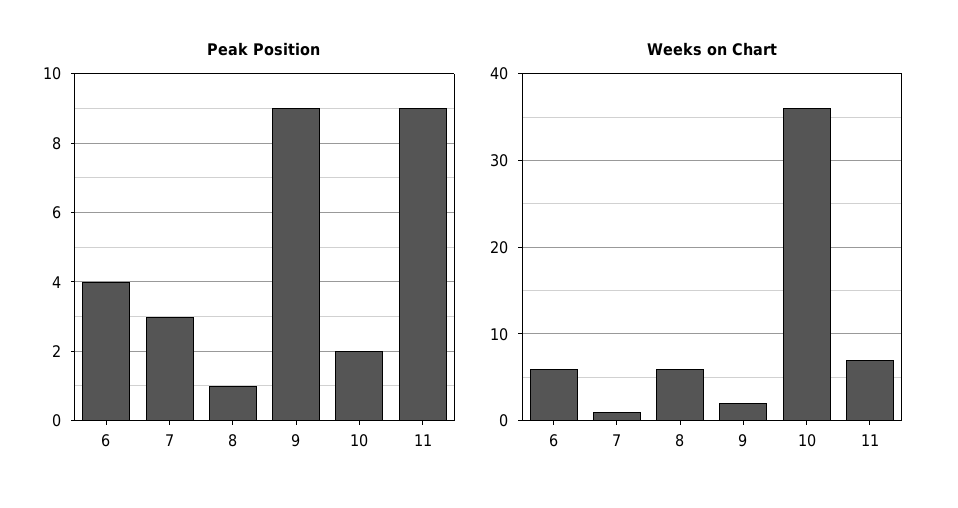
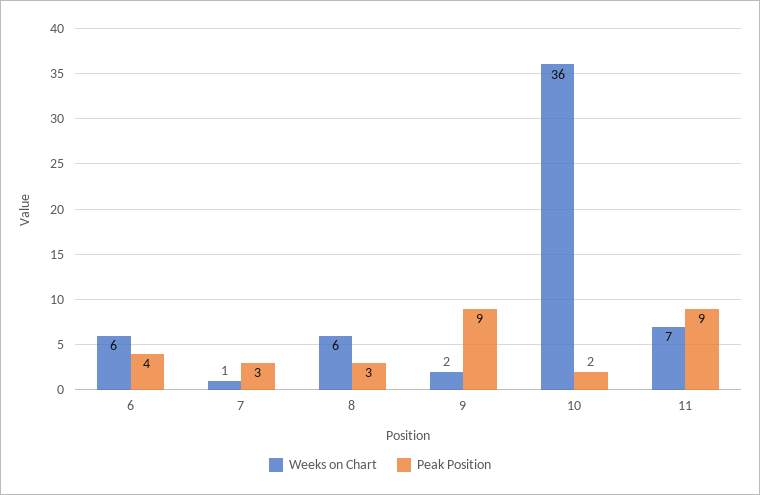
Peak Position, 8: 1 -> 3

